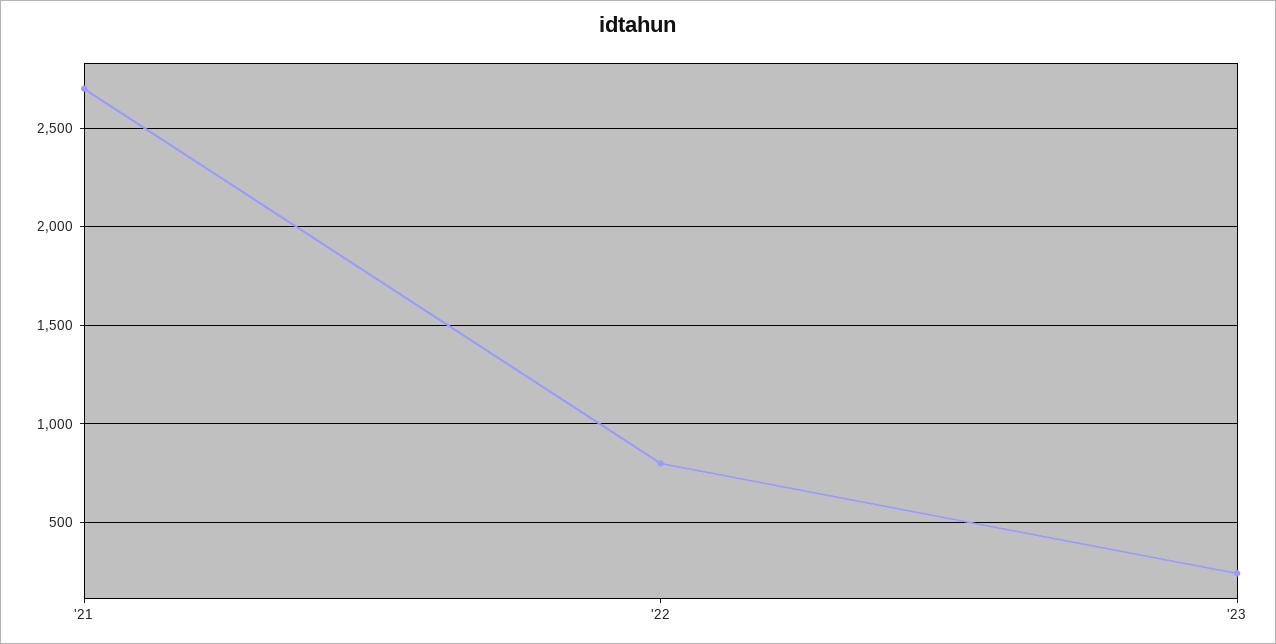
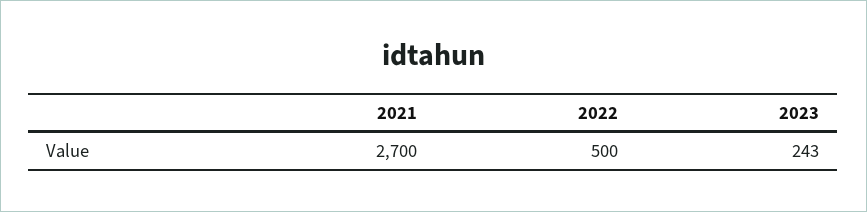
'22: 800 -> 500

